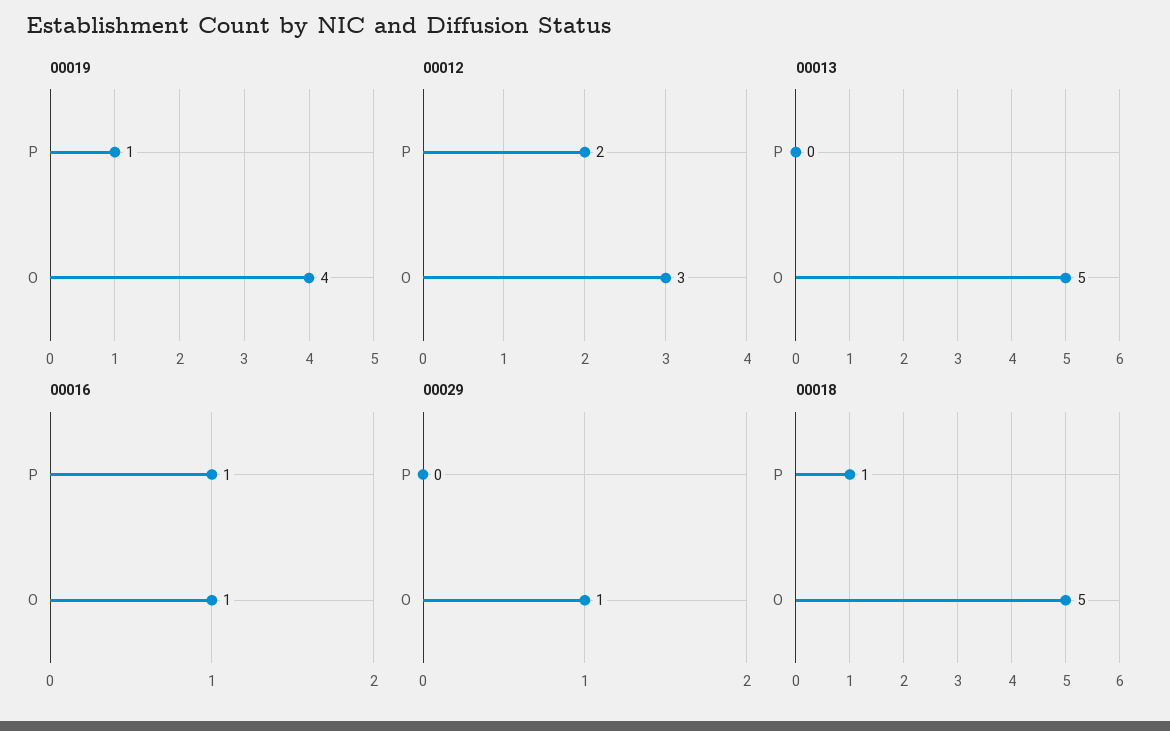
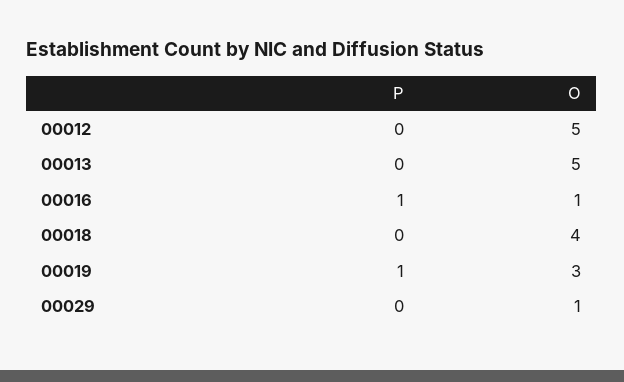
00019, O: 4 -> 3
00012, P: 2 -> 0
00012, O: 3 -> 5
00018, P: 1 -> 0
00018, O: 5 -> 4

